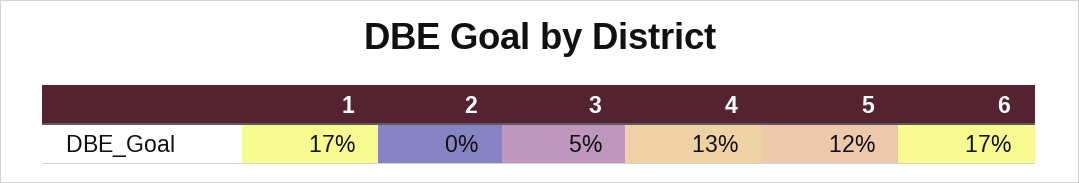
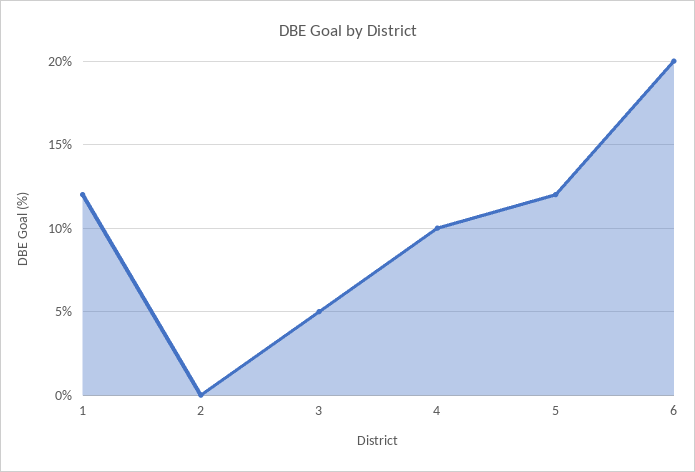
1: 17 -> 12
4: 13 -> 10
6: 17 -> 20

